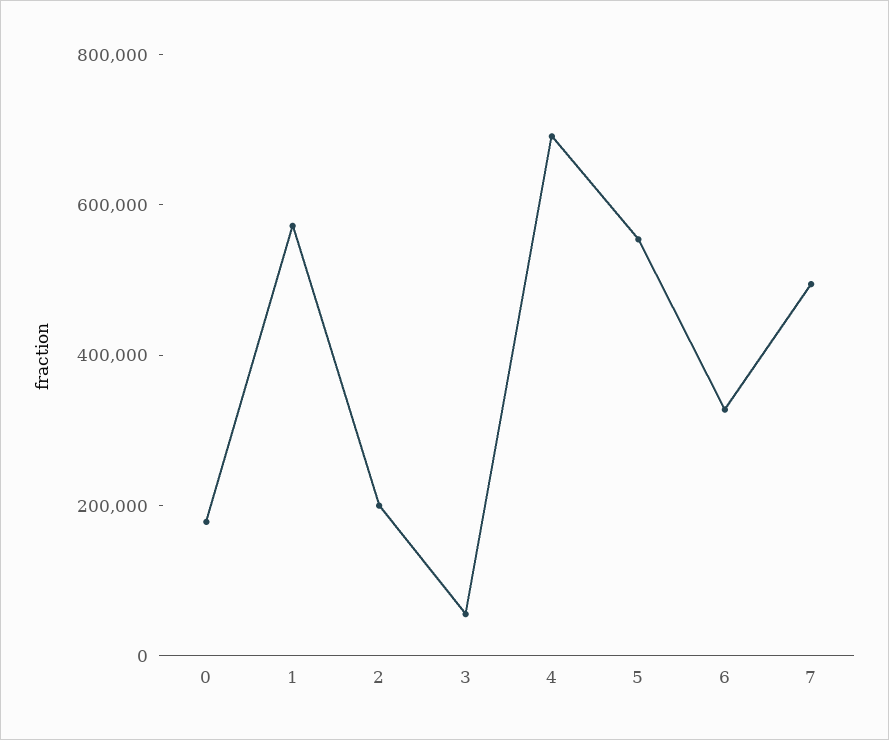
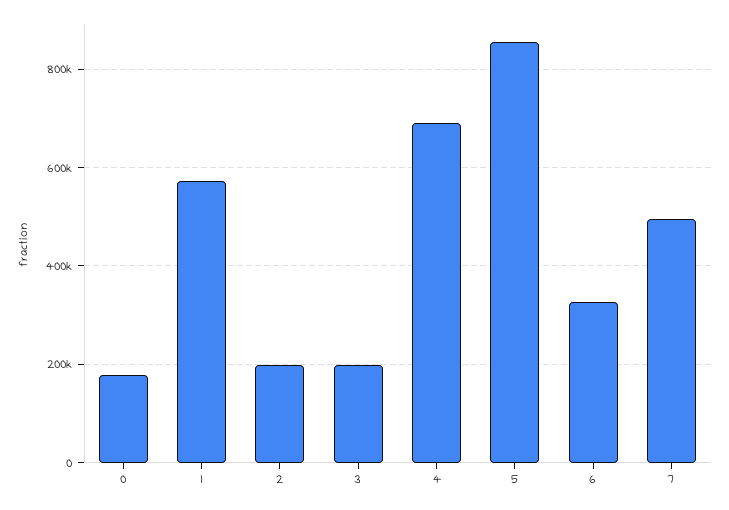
3: 50000 -> 200000
5: 550000 -> 860000

